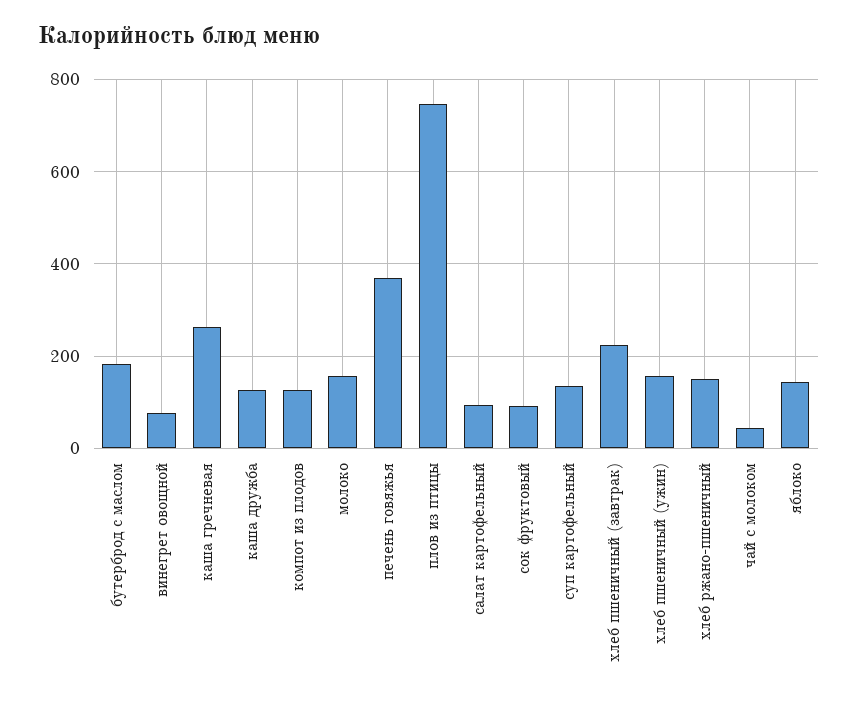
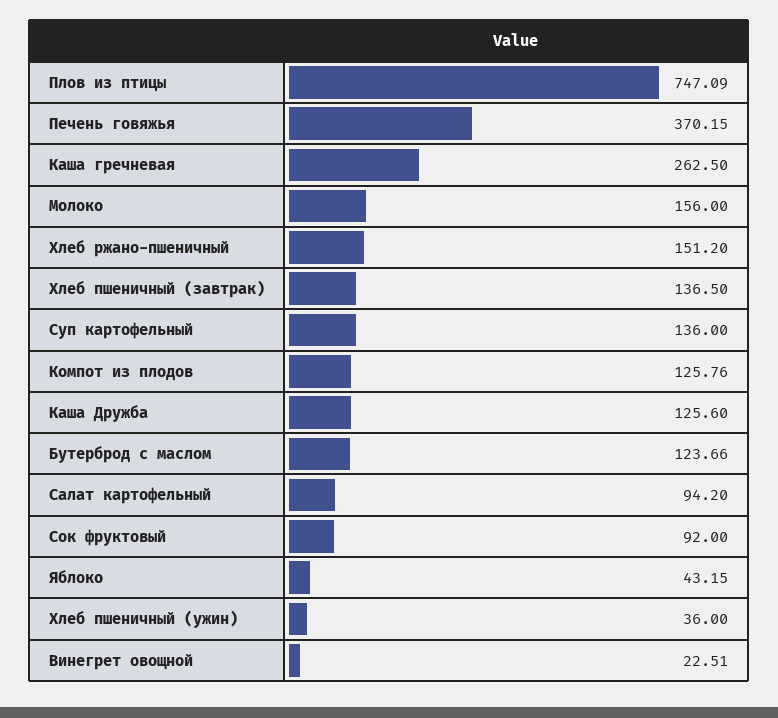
бутерброд с маслом: 180 -> 123.66
винегрет овощной: 80 -> 22.51
хлеб пшеничный (завтрак): 220 -> 136.5
хлеб пшеничный (ужин): 160 -> 36
чай с молоком: 40 -> none
яблоко: 140 -> 43.15

